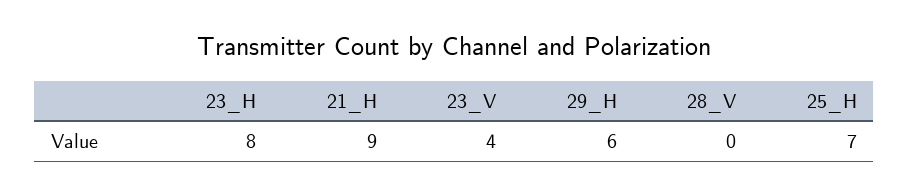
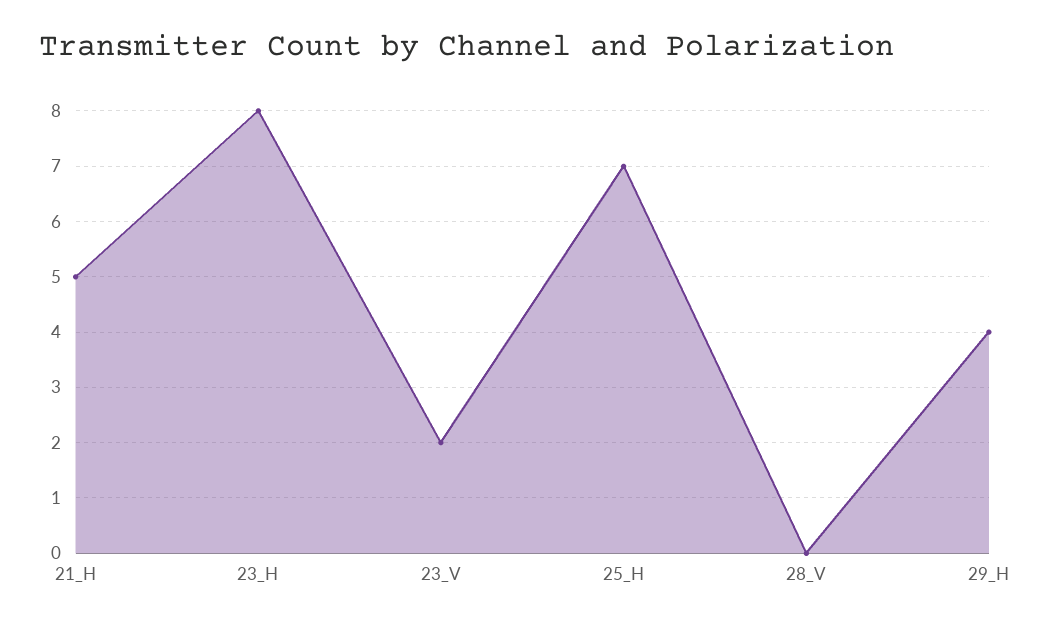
21_H: 9 -> 5
23_V: 4 -> 2
29_H: 6 -> 4

